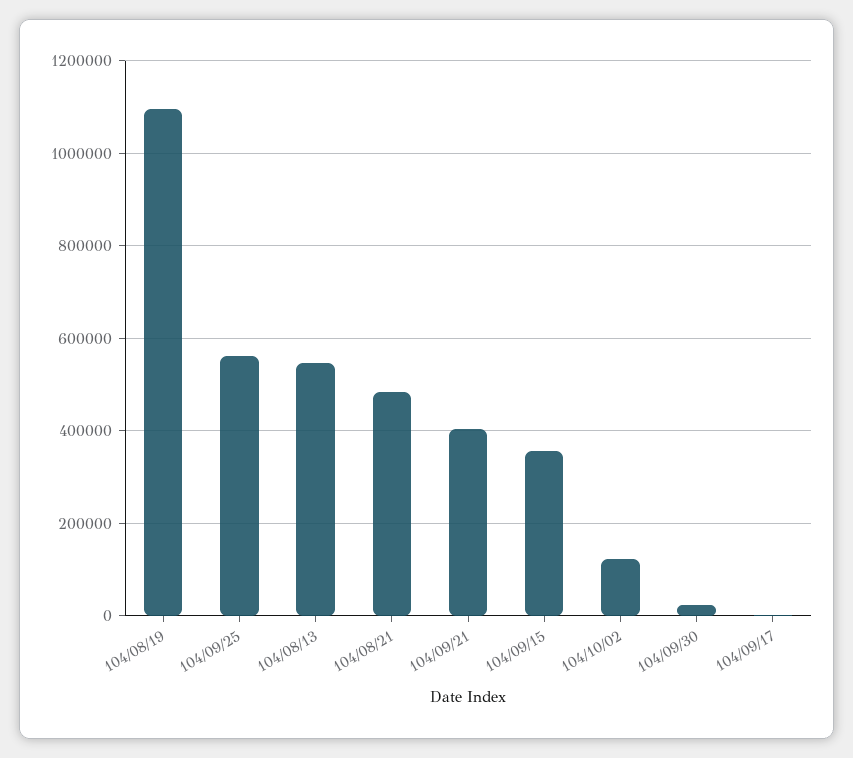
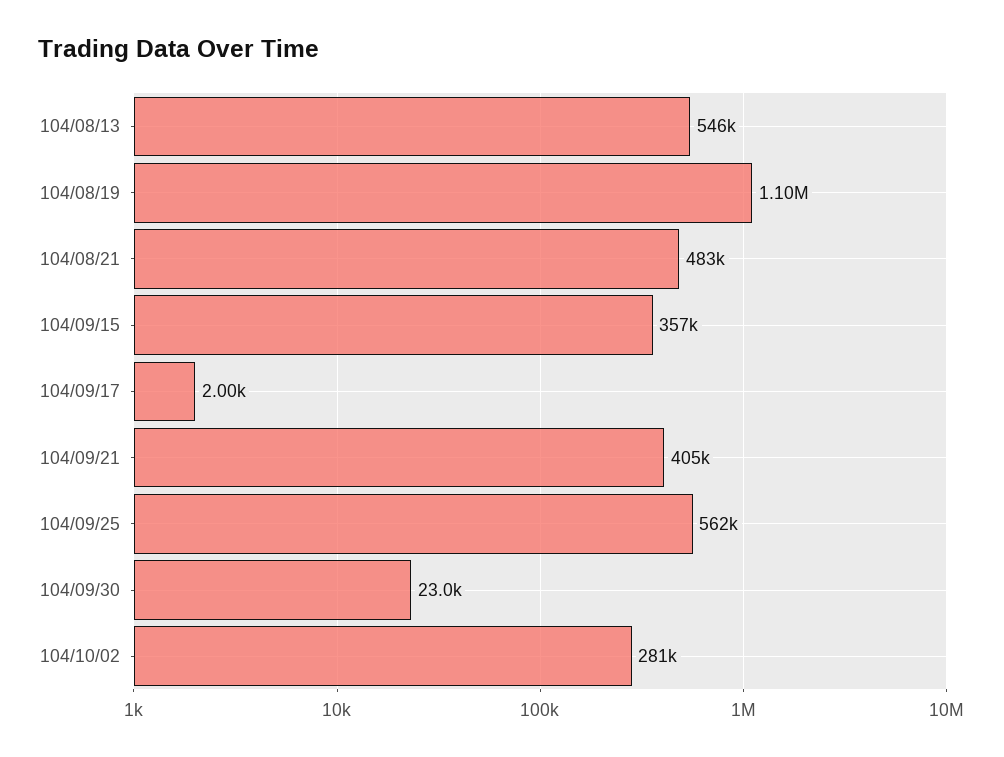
104/10/02: 120000 -> 281000

